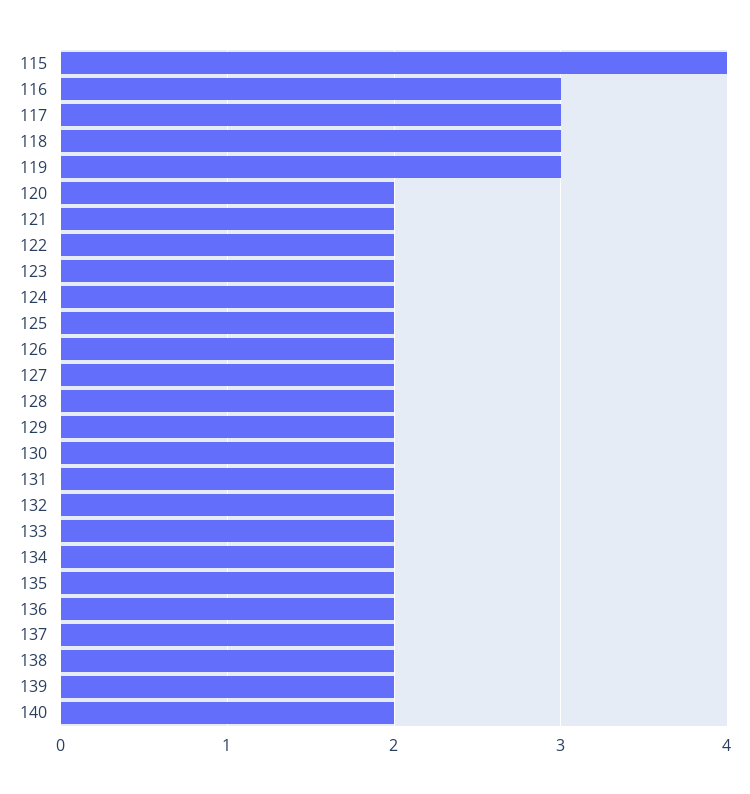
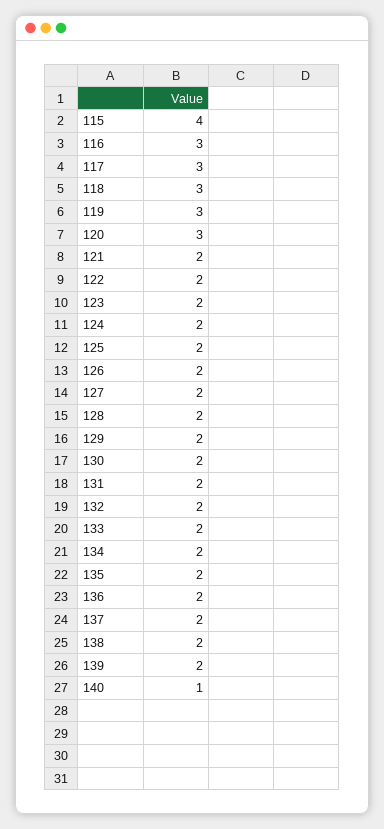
120: 2 -> 3
140: 2 -> 1

